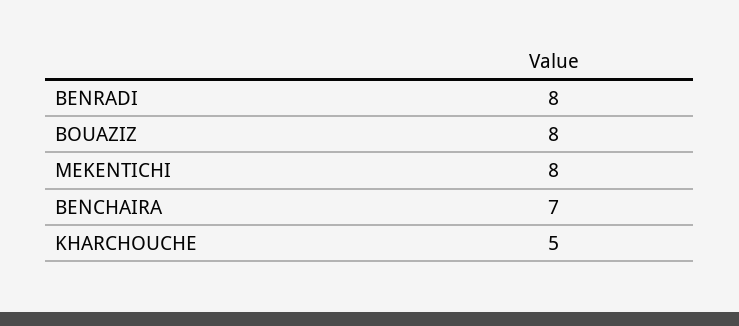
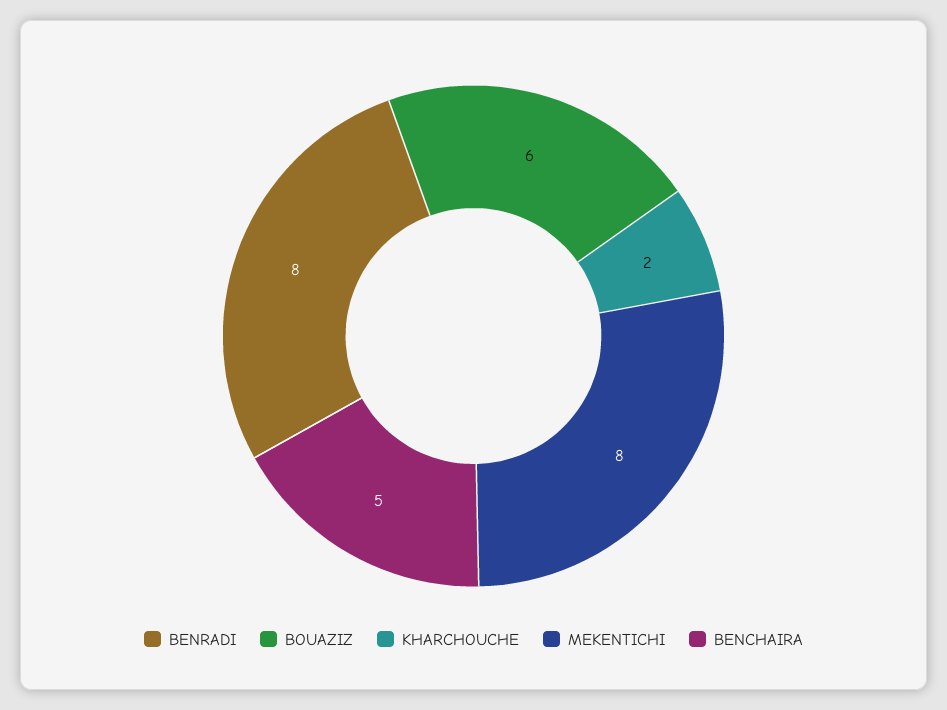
BOUAZIZ: 8 -> 6
BENCHAIRA: 7 -> 5
KHARCHOUCHE: 5 -> 2

